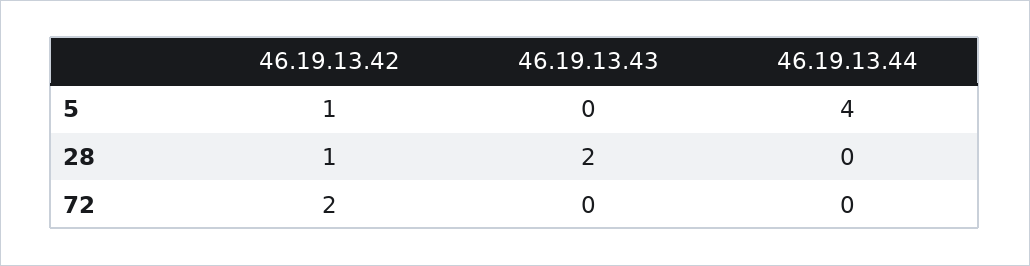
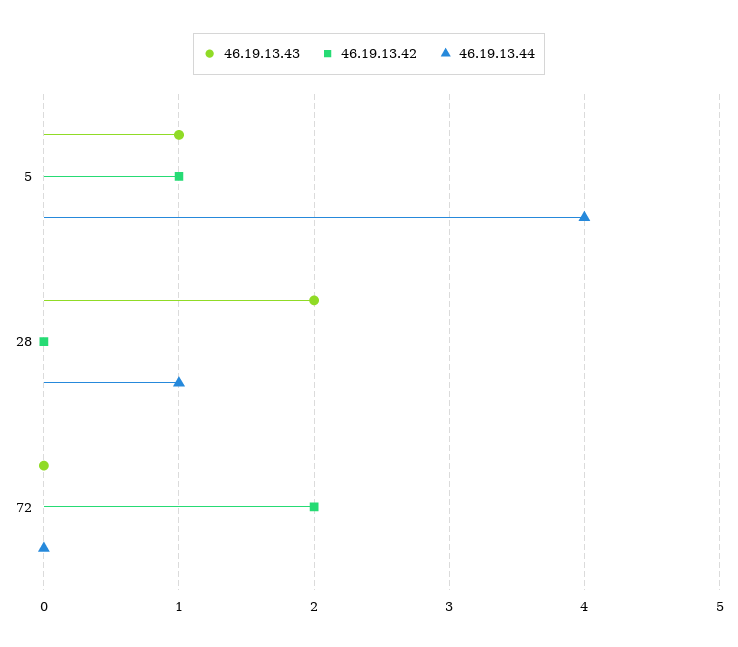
46.19.13.43, 5: 0 -> 1
46.19.13.42, 28: 1 -> 0
46.19.13.44, 28: 0 -> 1

